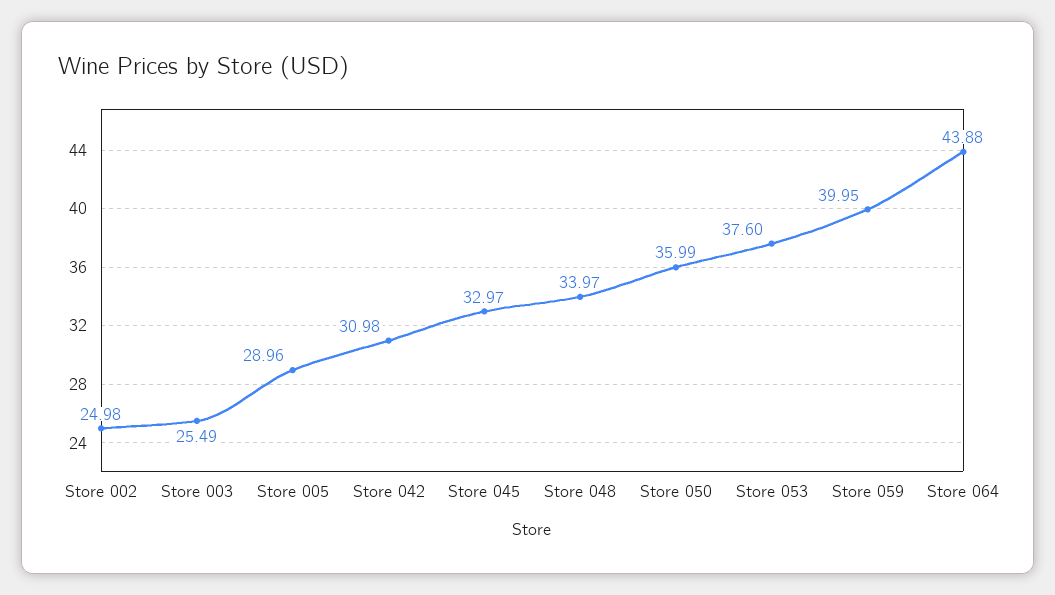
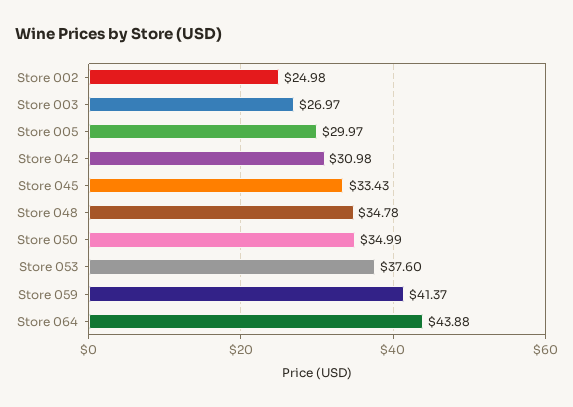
Store 003: 25.49 -> 26.97
Store 005: 28.96 -> 29.97
Store 045: 32.97 -> 33.43
Store 048: 33.97 -> 34.78
Store 050: 35.99 -> 34.99
Store 059: 39.95 -> 41.37

